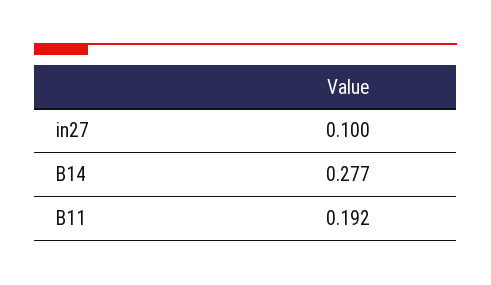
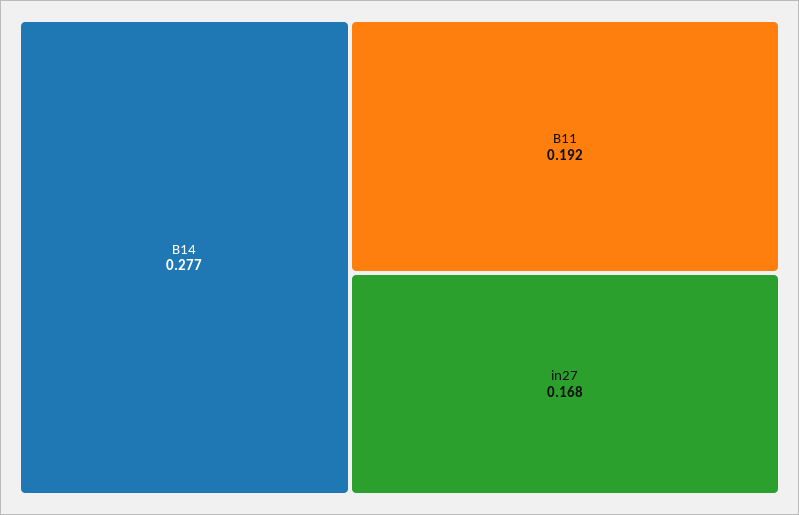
in27: 0.1 -> 0.168

